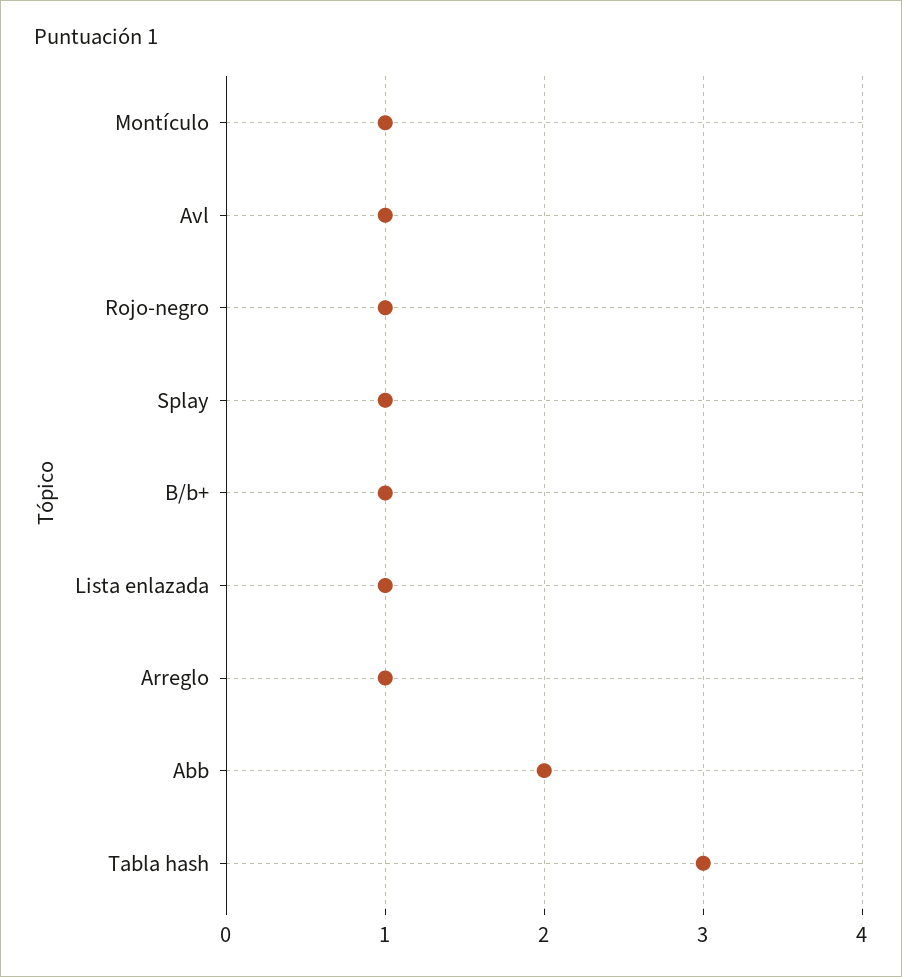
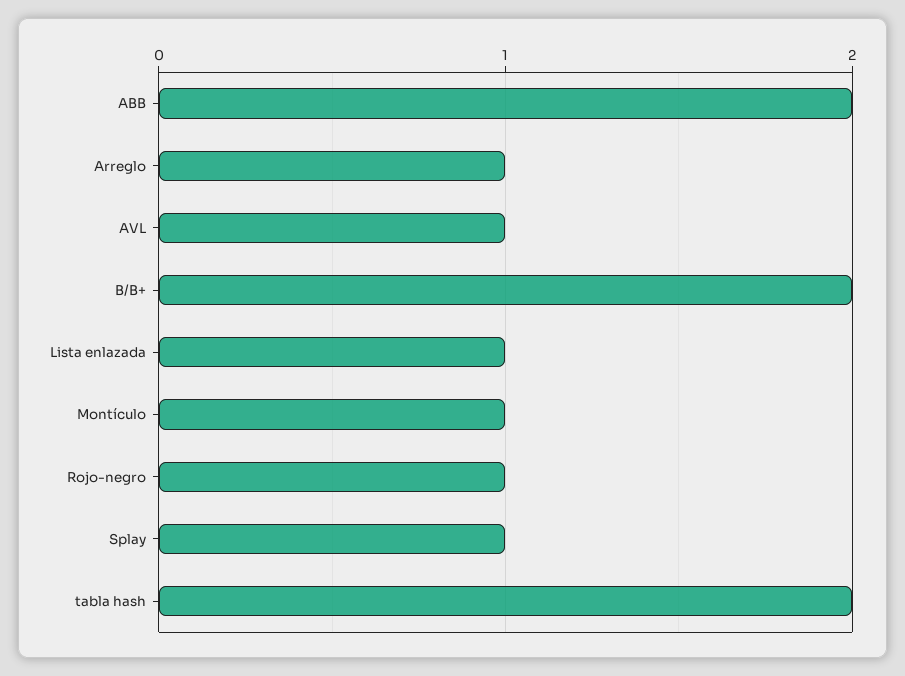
B/b+: 1 -> 2
Tabla hash: 3 -> 2

